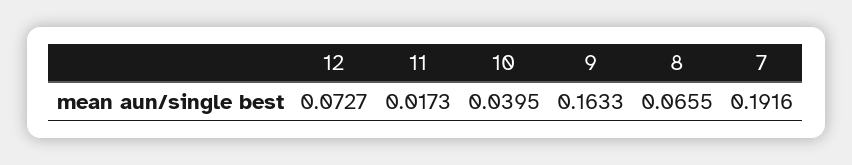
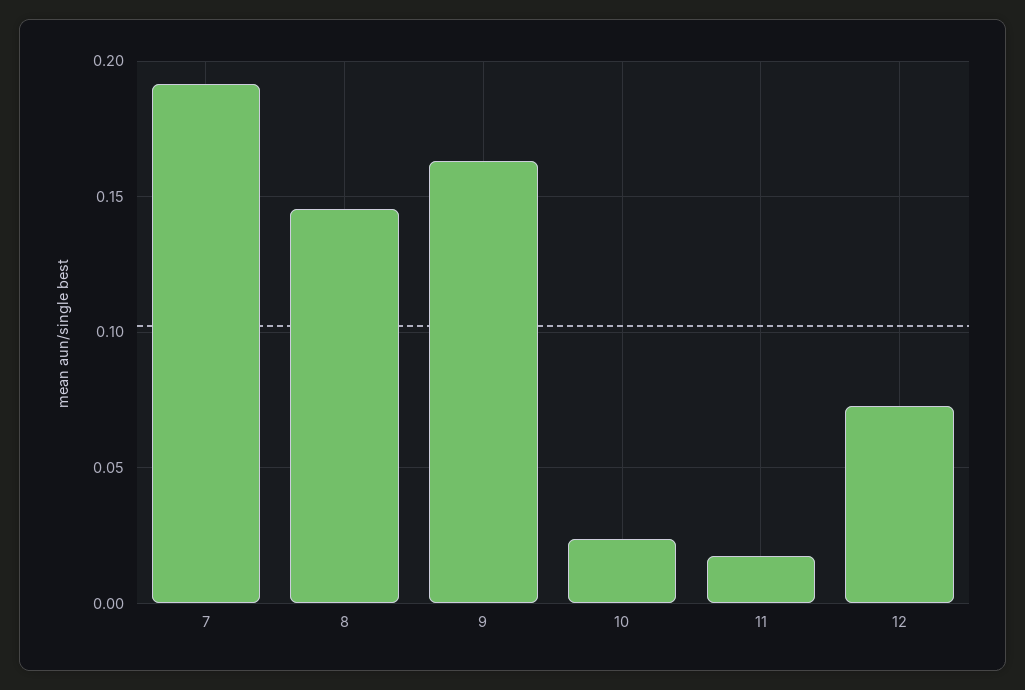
10: 0.0395 -> 0.025
8: 0.0655 -> 0.145

